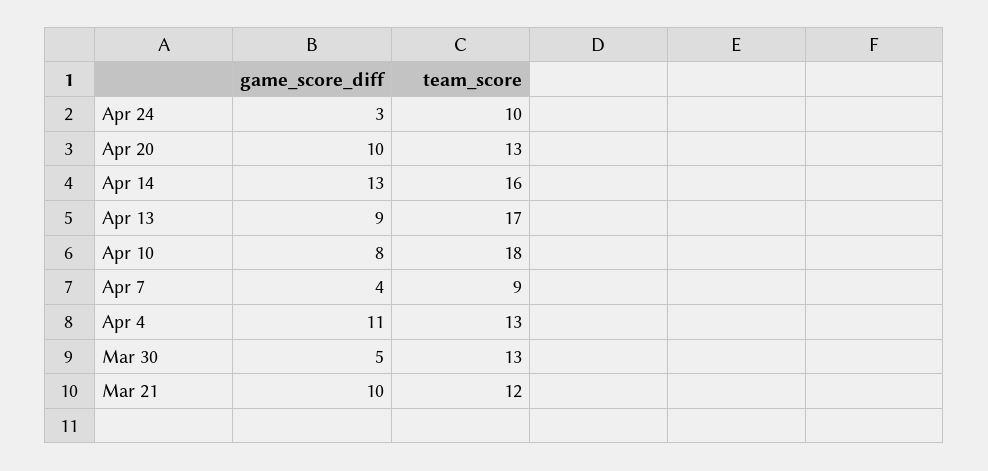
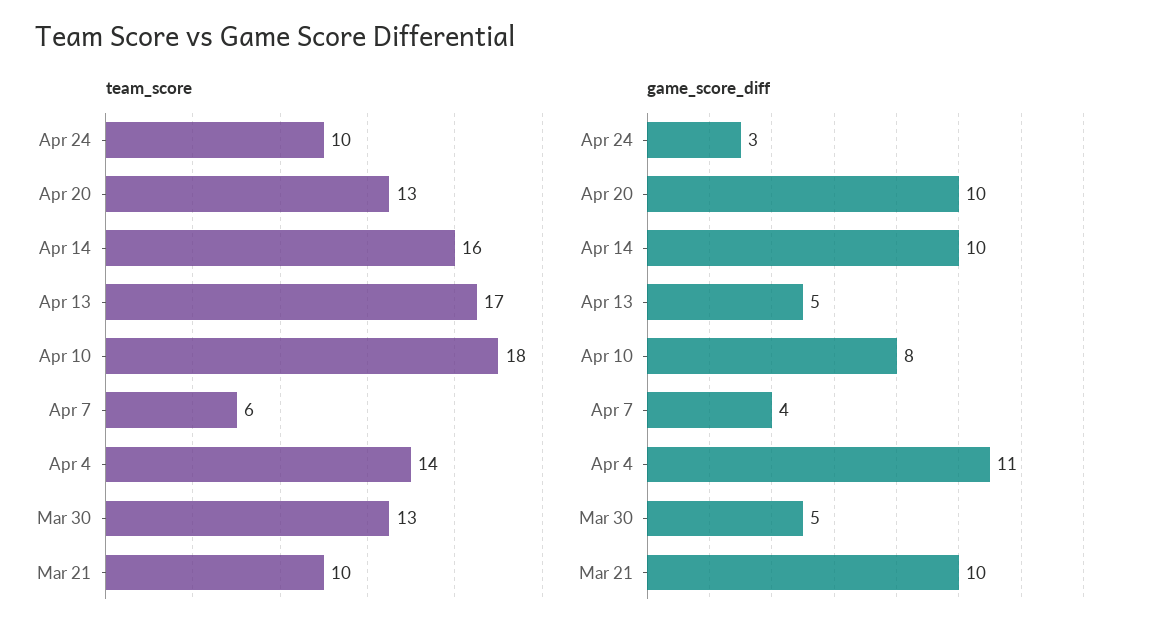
game_score_diff, Apr 14: 13 -> 10
game_score_diff, Apr 13: 9 -> 5
team_score, Apr 7: 9 -> 6
team_score, Apr 4: 13 -> 14
team_score, Mar 21: 12 -> 10

